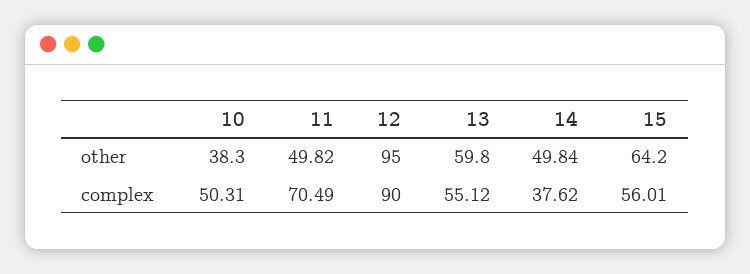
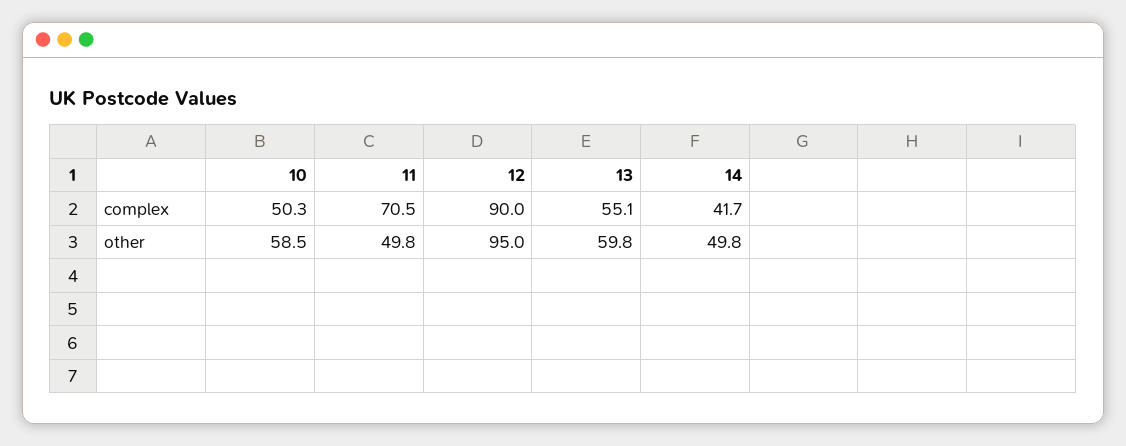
10, other: 38.3 -> 58.5
15, other: 64.2 -> none
14, complex: 37.62 -> 41.7
15, complex: 56.01 -> none

